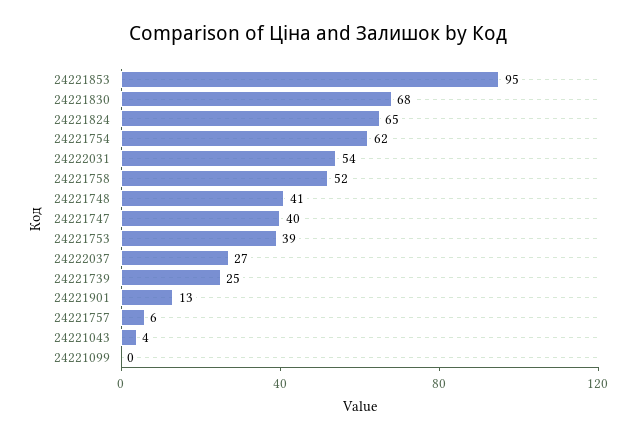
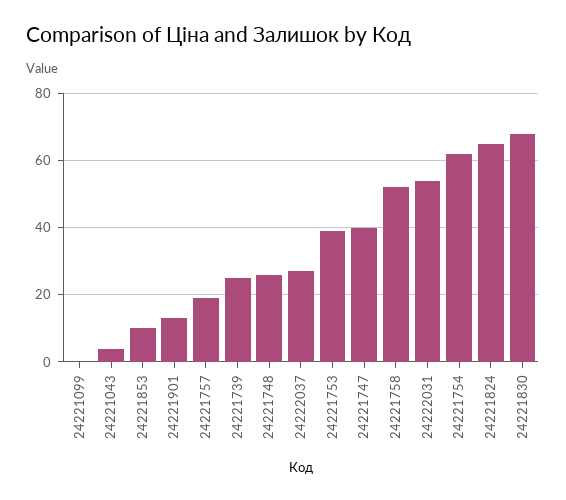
24221853: 95 -> 10
24221748: 41 -> 25
24221757: 6 -> 20

